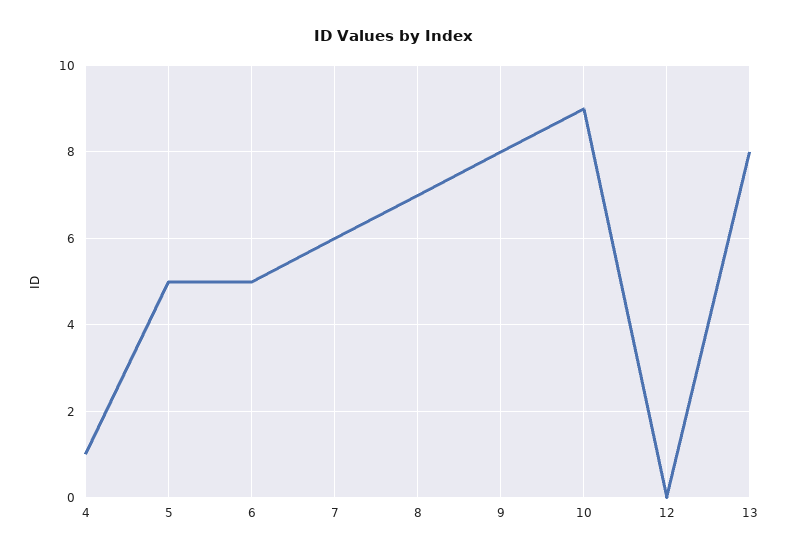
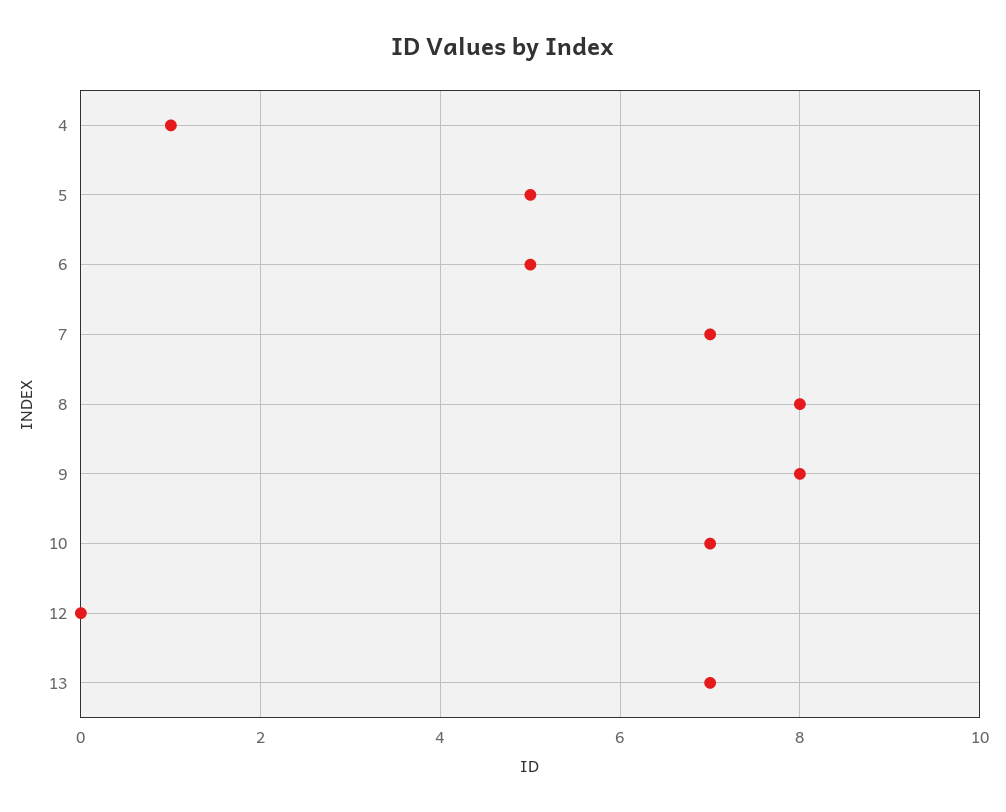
7: 6 -> 7
8: 7 -> 8
10: 9 -> 7
13: 8 -> 7

